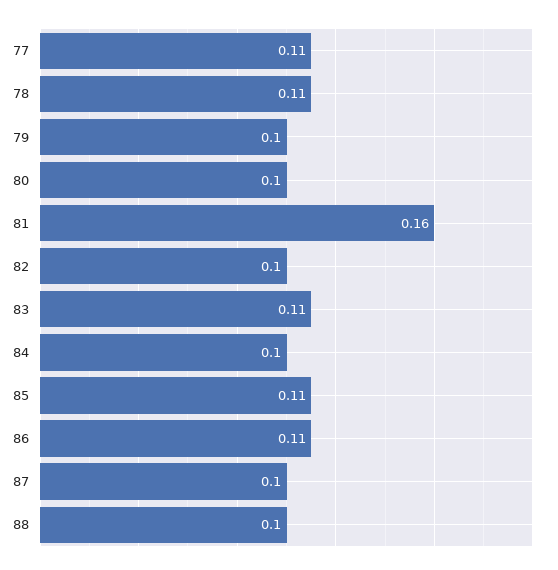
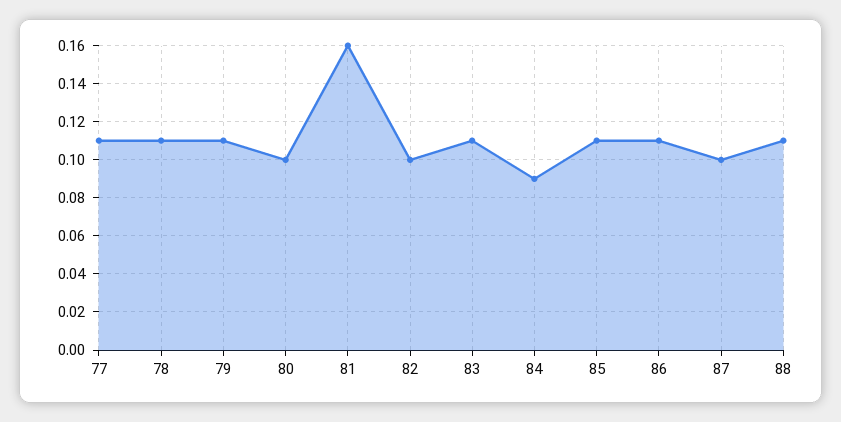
79: 0.1 -> 0.11
84: 0.1 -> 0.09
88: 0.1 -> 0.11

